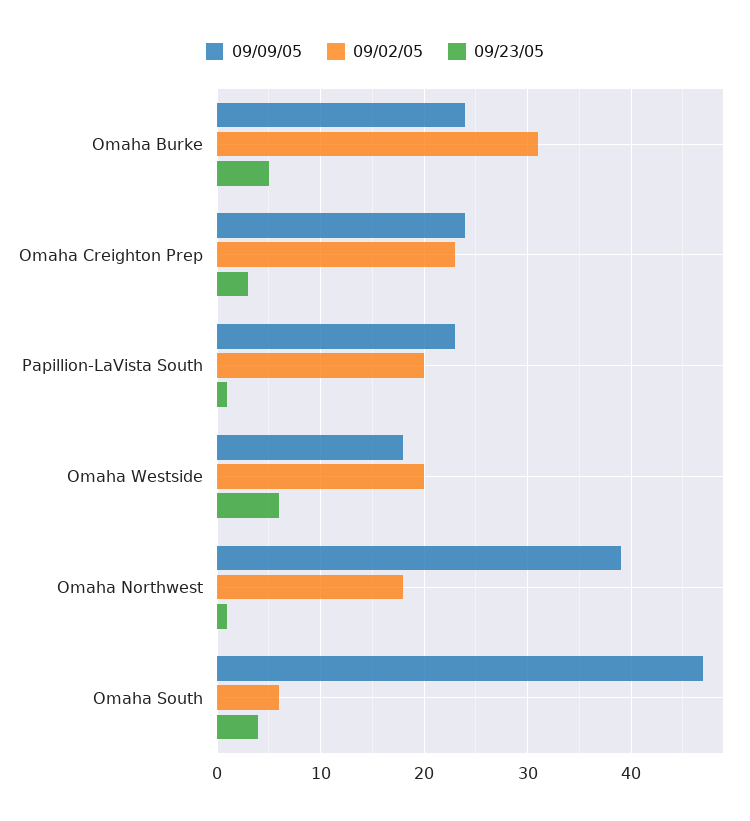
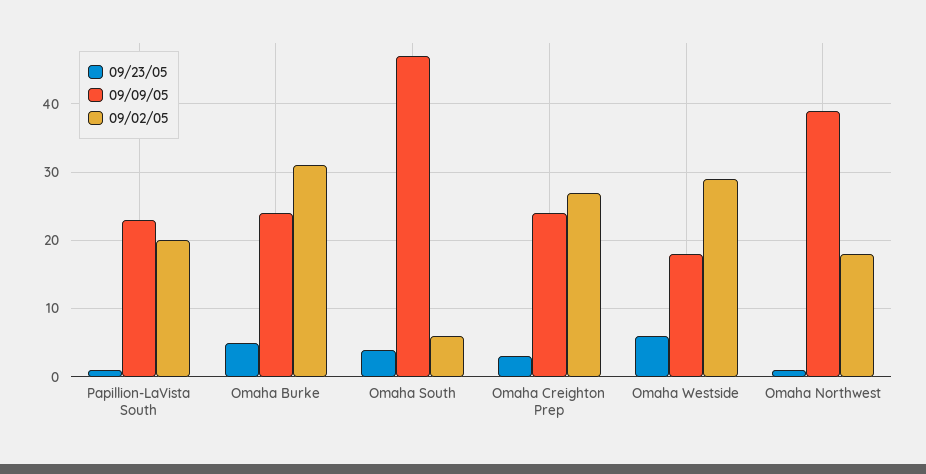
09/02/05, Omaha Creighton Prep: 23 -> 27
09/02/05, Omaha Westside: 20 -> 29

